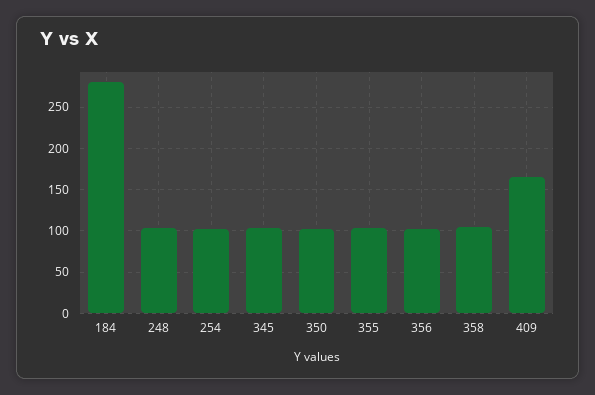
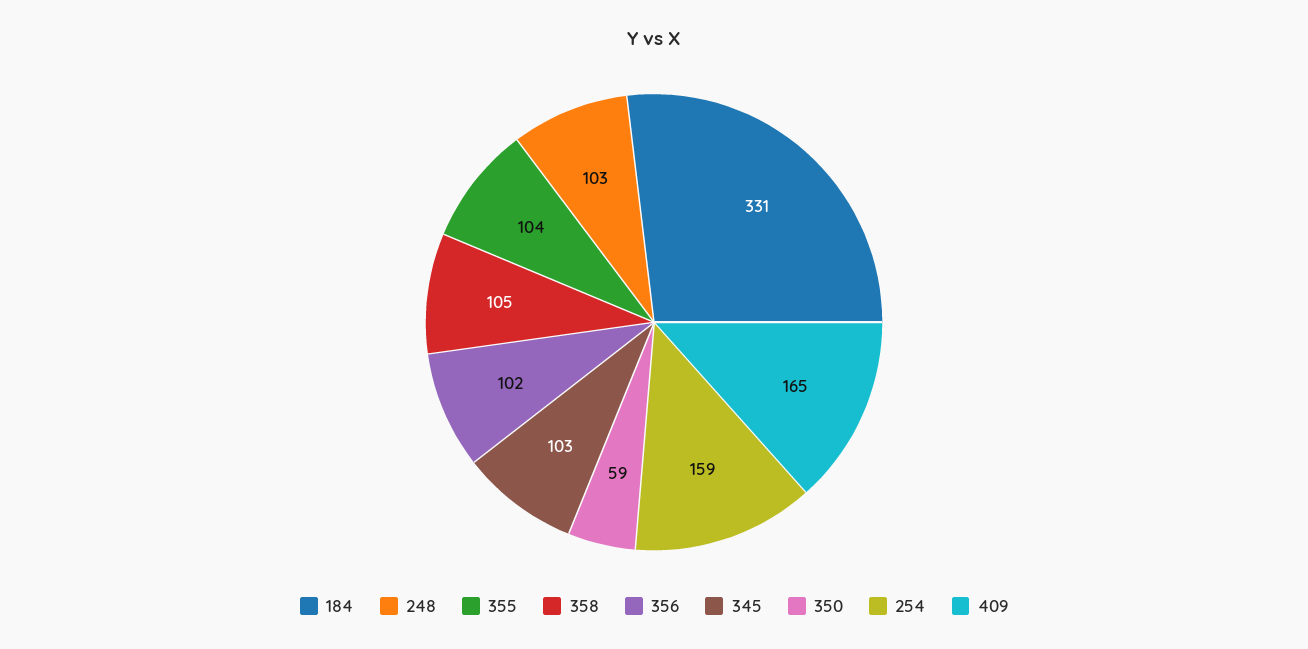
184: 280 -> 331
254: 100 -> 159
350: 100 -> 59

